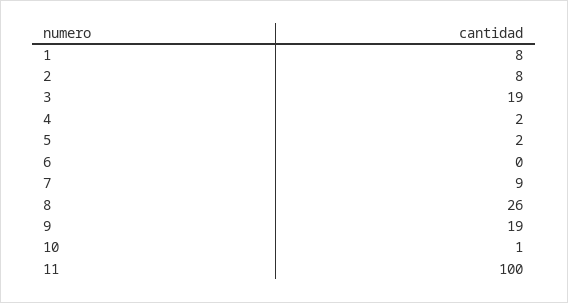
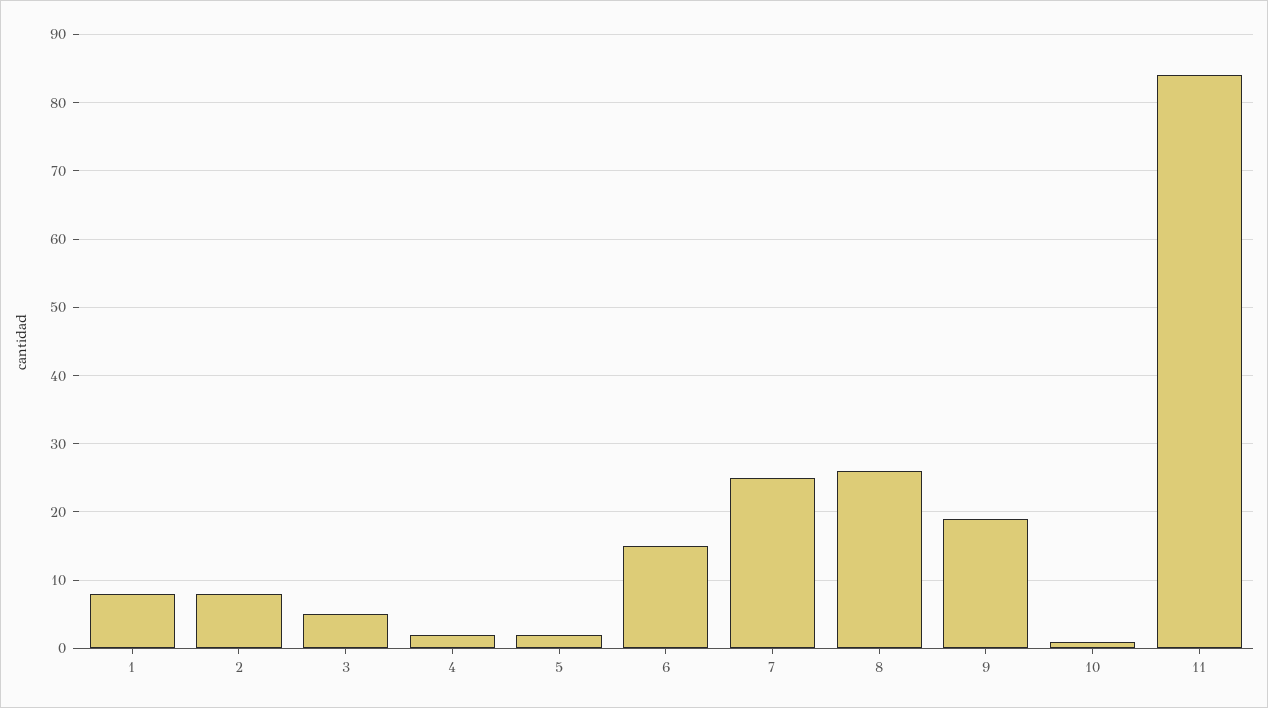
3: 19 -> 5
6: 0 -> 15
7: 9 -> 25
11: 100 -> 84

